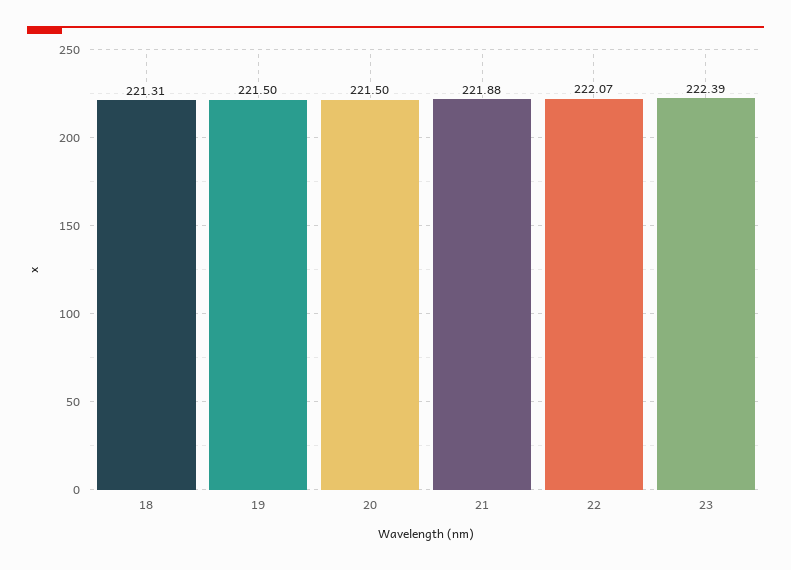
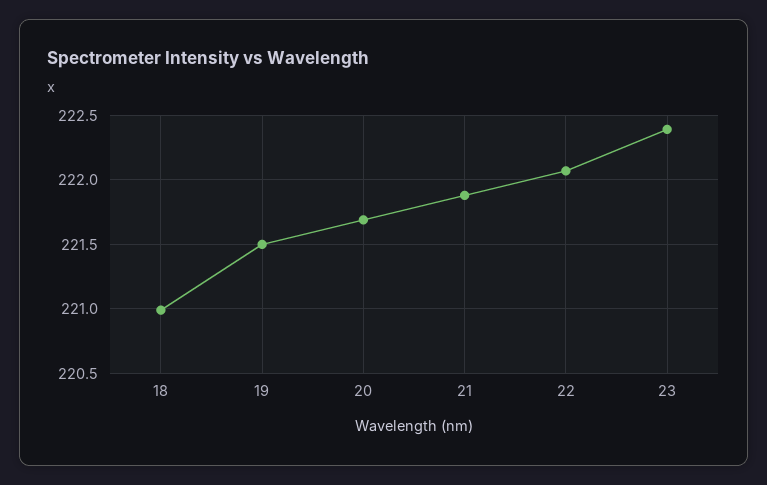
18: 221.31 -> 221
20: 221.5 -> 221.7

